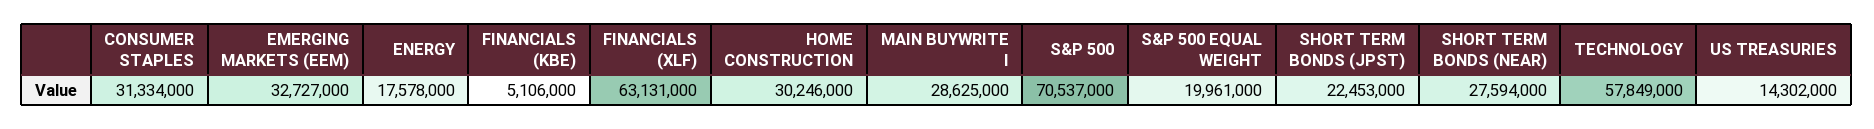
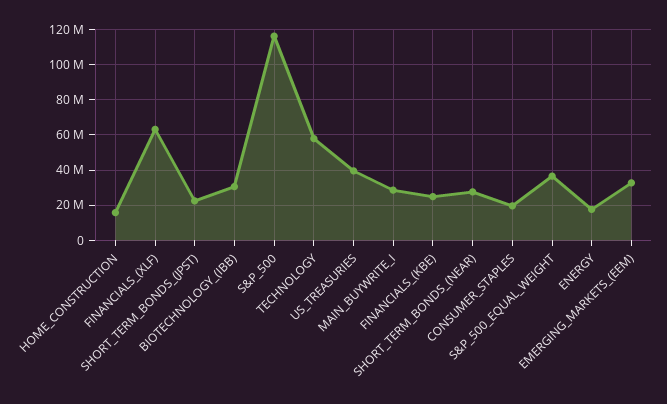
CONSUMER STAPLES: 31334000 -> 20000000
FINANCIALS (KBE): 5106000 -> 25000000
HOME CONSTRUCTION: 30246000 -> 15000000
S&P 500: 70537000 -> 115000000
S&P 500 EQUAL WEIGHT: 19961000 -> 35000000
US TREASURIES: 14302000 -> 40000000
BIOTECHNOLOGY_(IBB): none -> 30000000

